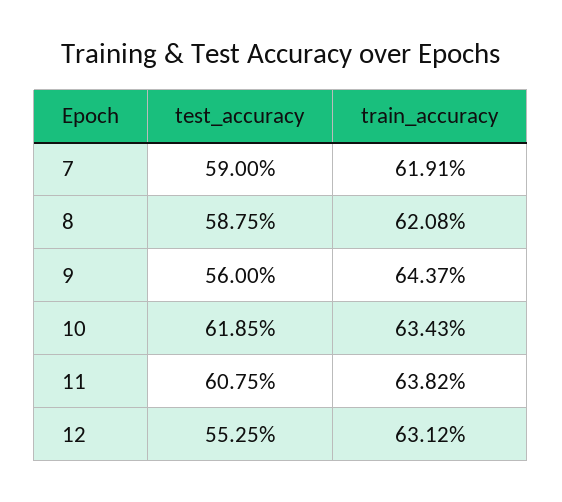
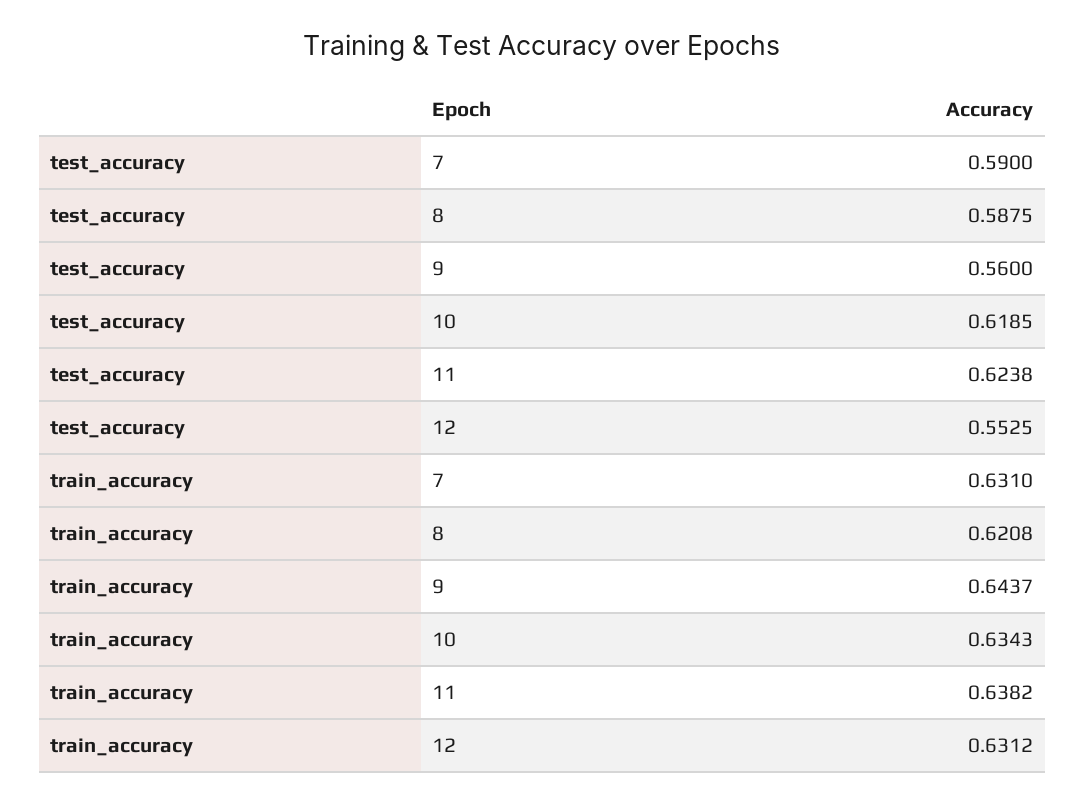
train_accuracy, 7: 0.6191 -> 0.631
test_accuracy, 11: 0.6075 -> 0.6238

